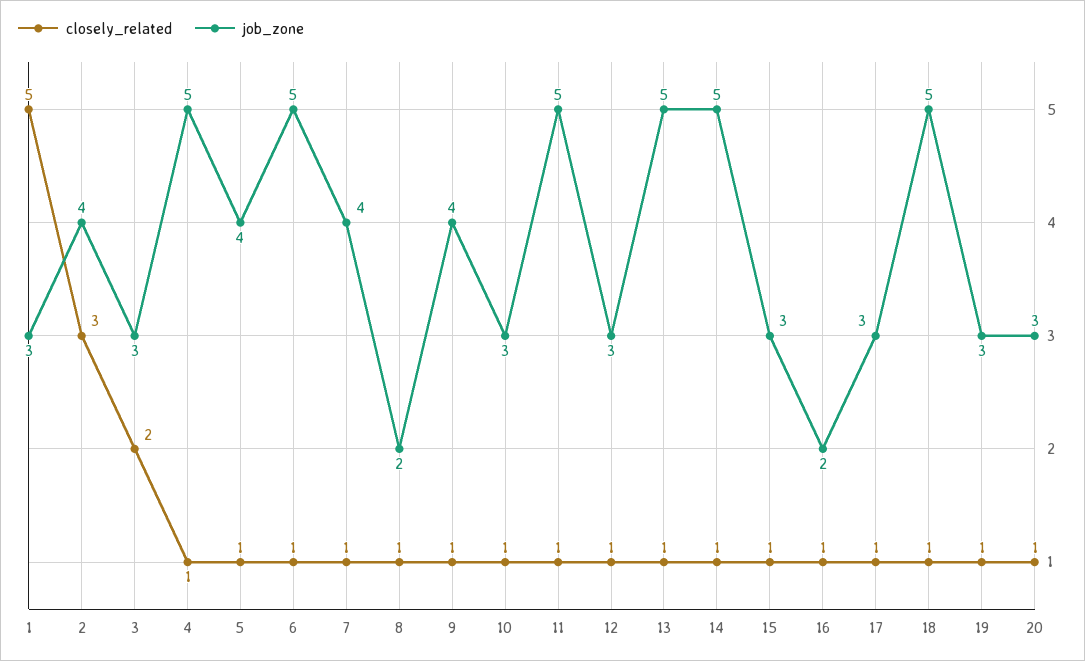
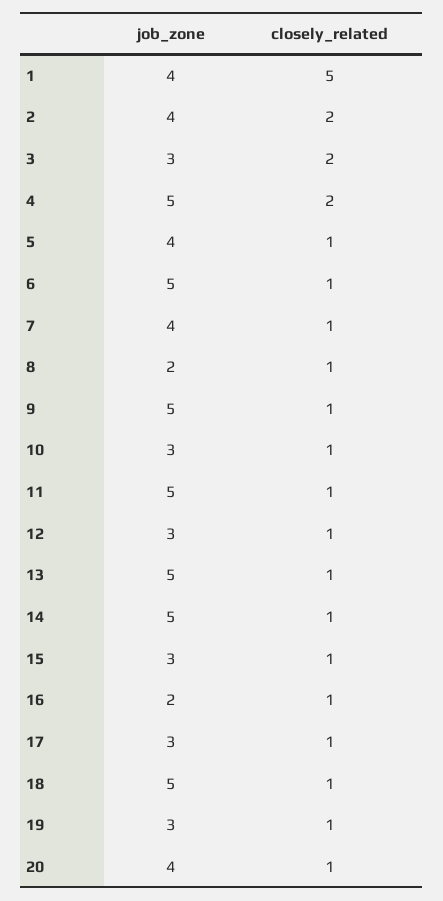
job_zone, 1: 3 -> 4
closely_related, 2: 3 -> 2
closely_related, 4: 1 -> 2
job_zone, 9: 4 -> 5
job_zone, 20: 3 -> 4

